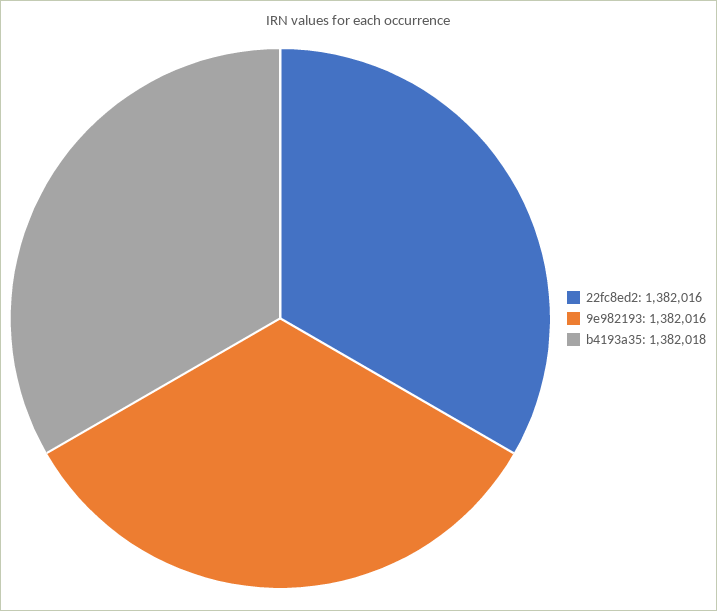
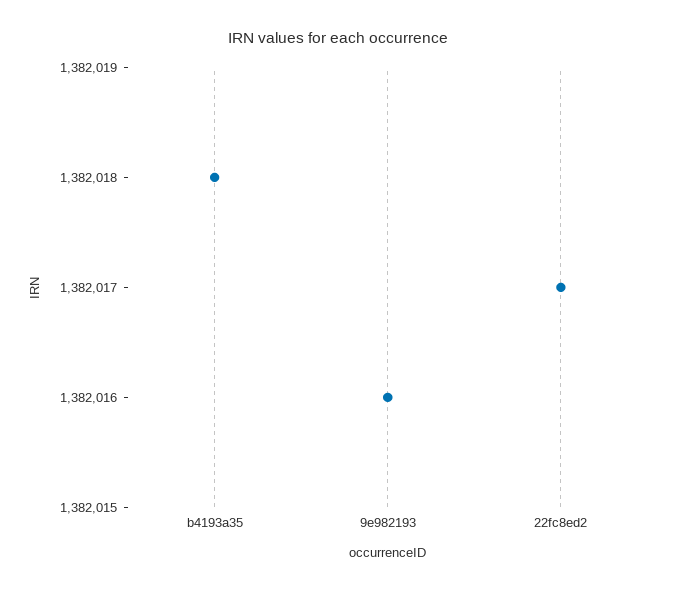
22fc8ed2: 1382016 -> 1382017

